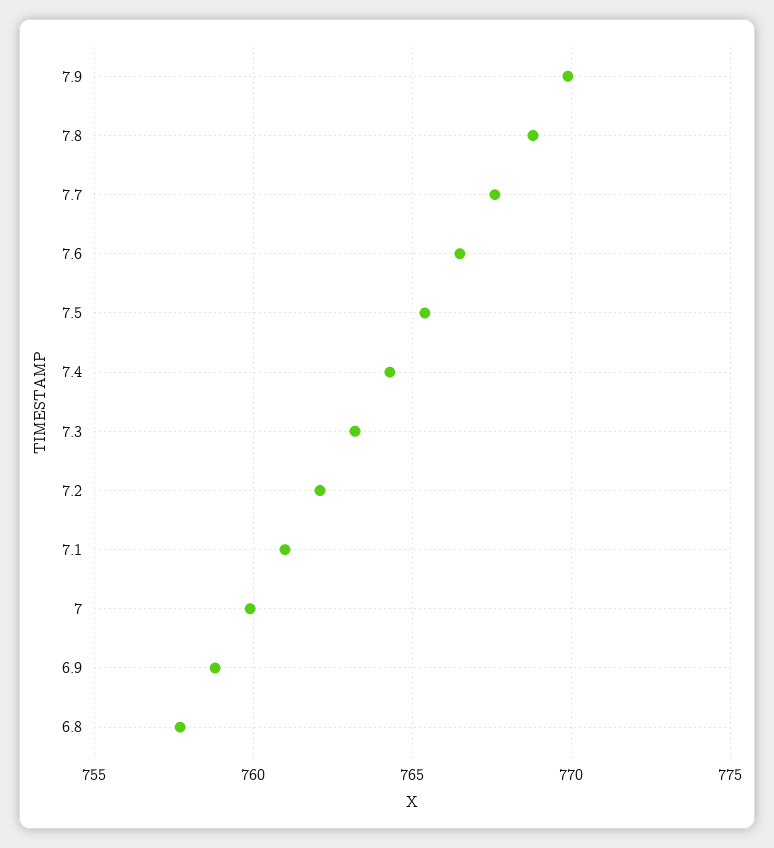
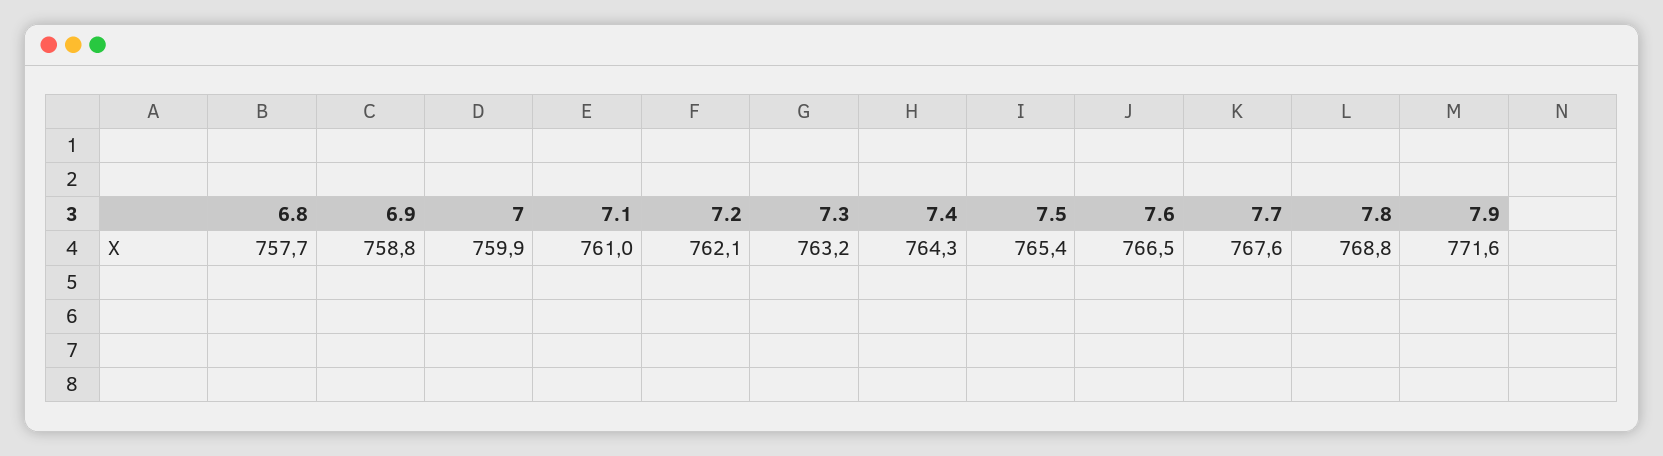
7.9: 770 -> 771.6

